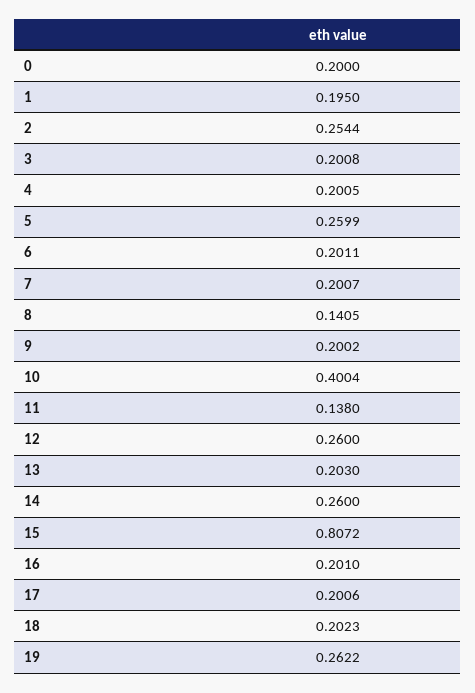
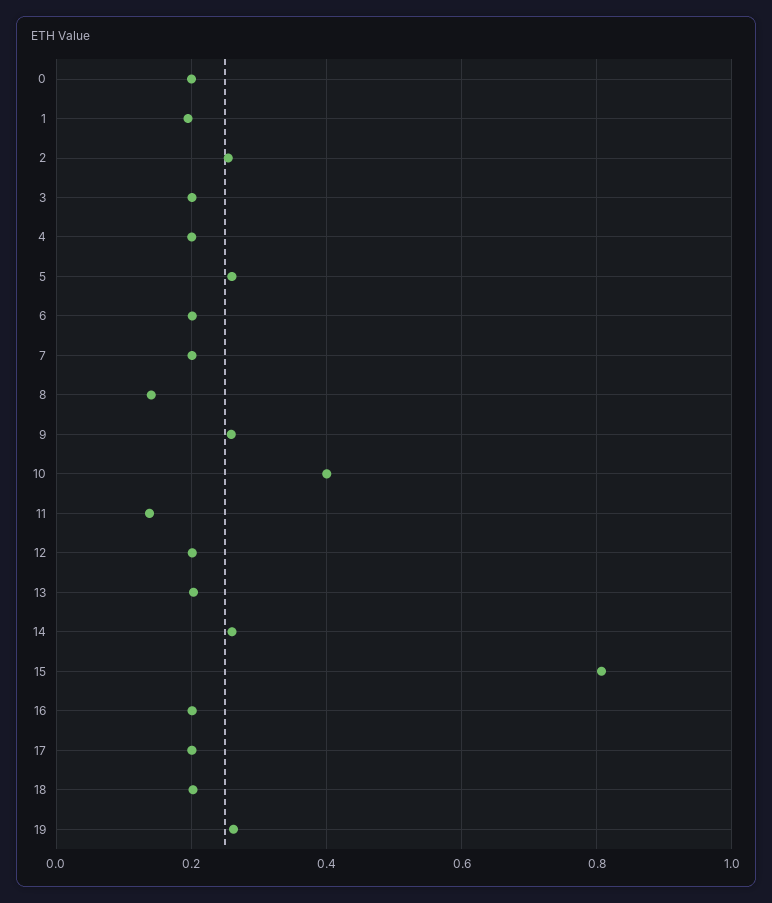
9: 0.2002 -> 0.26
12: 0.26 -> 0.2

